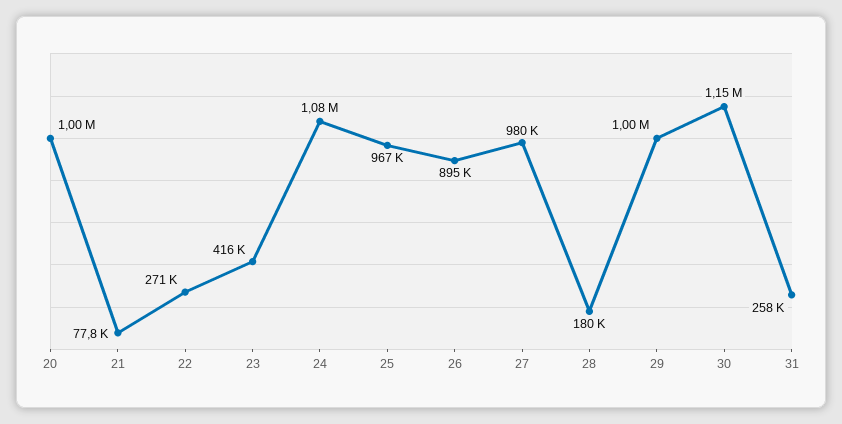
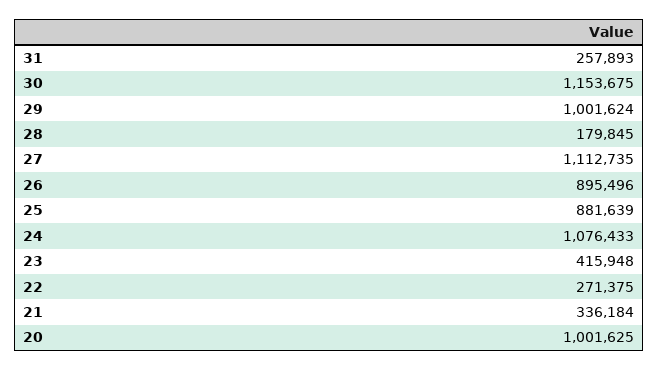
21: 77800 -> 336184
25: 967000 -> 881639
27: 980000 -> 1112735

